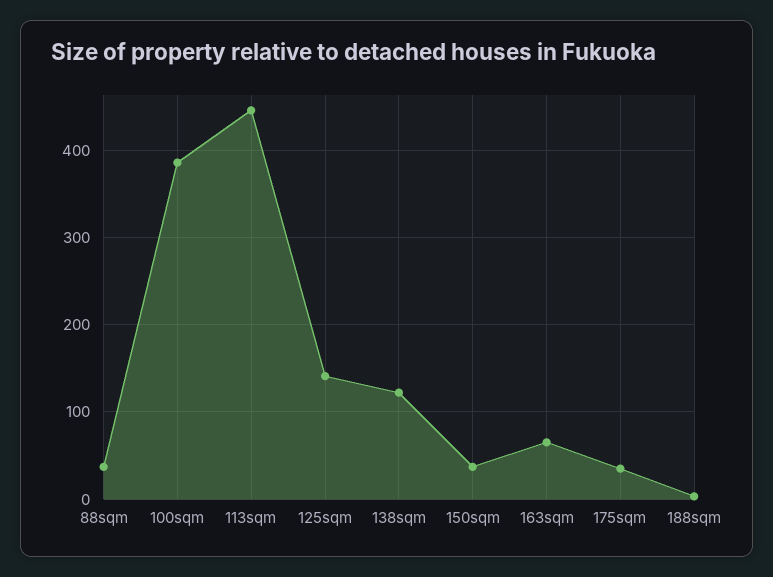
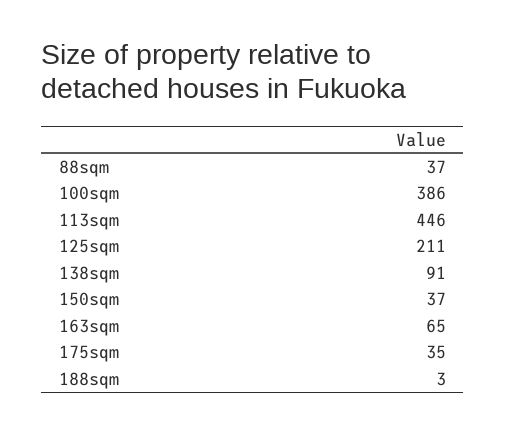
125sqm: 140 -> 211
138sqm: 120 -> 91

